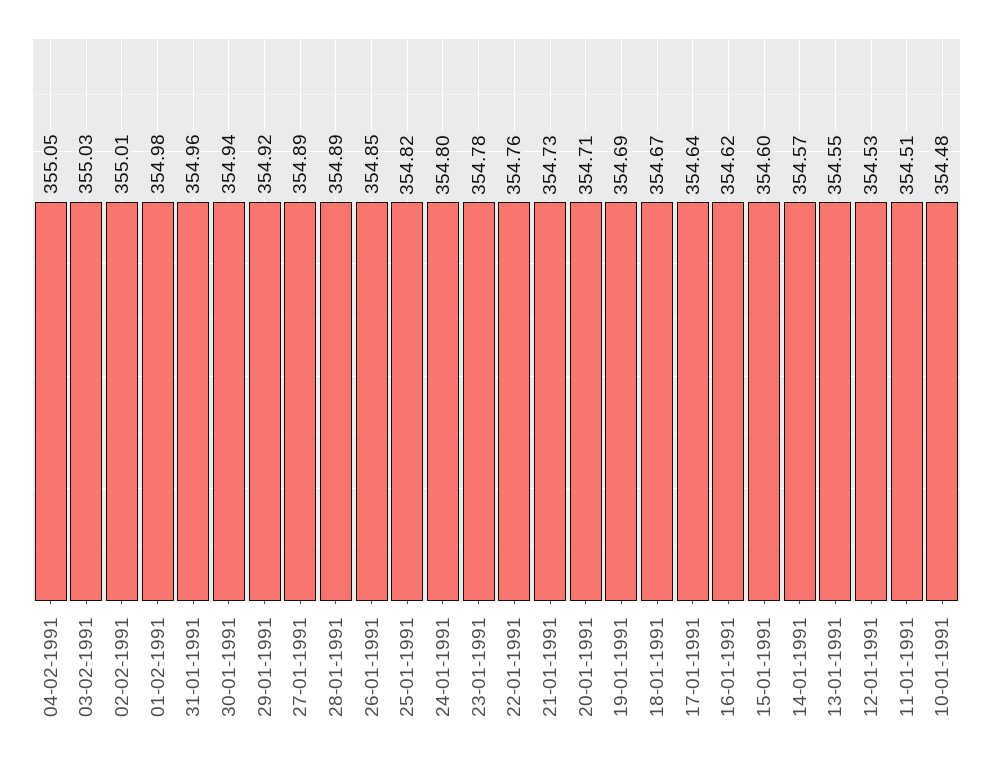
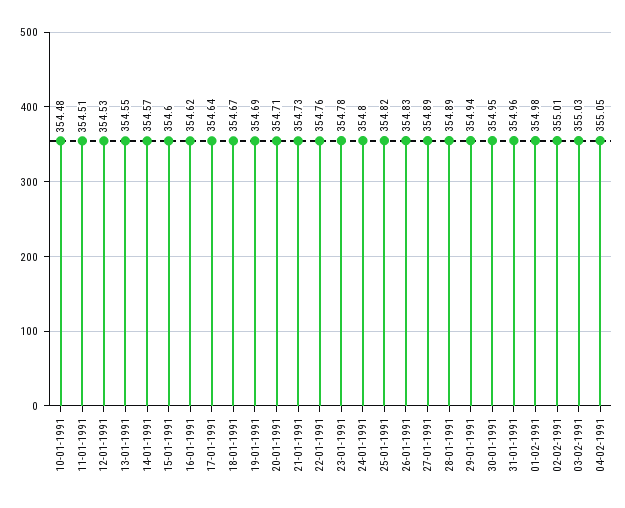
30-01-1991: 354.94 -> 354.95
29-01-1991: 354.92 -> 354.94
26-01-1991: 354.85 -> 354.83

